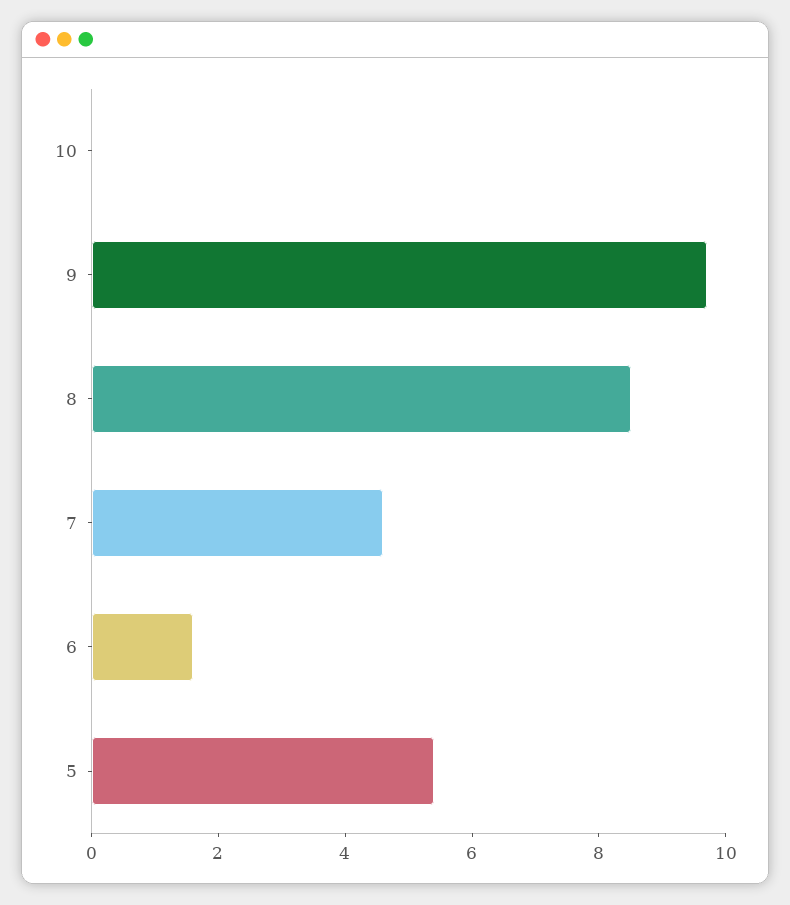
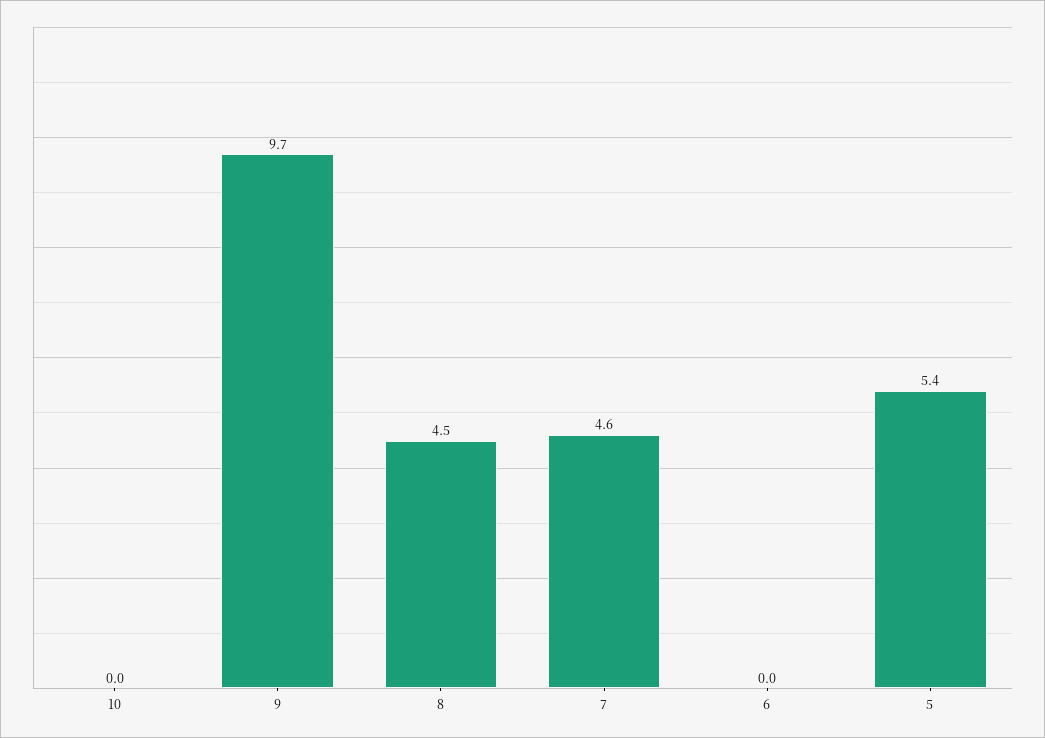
8: 8.5 -> 4.5
6: 1.5 -> 0

